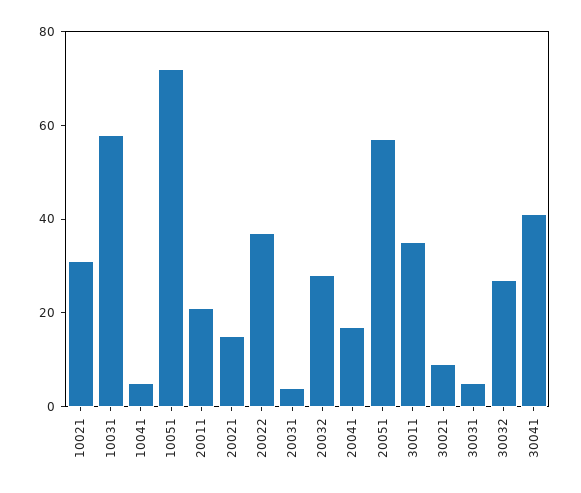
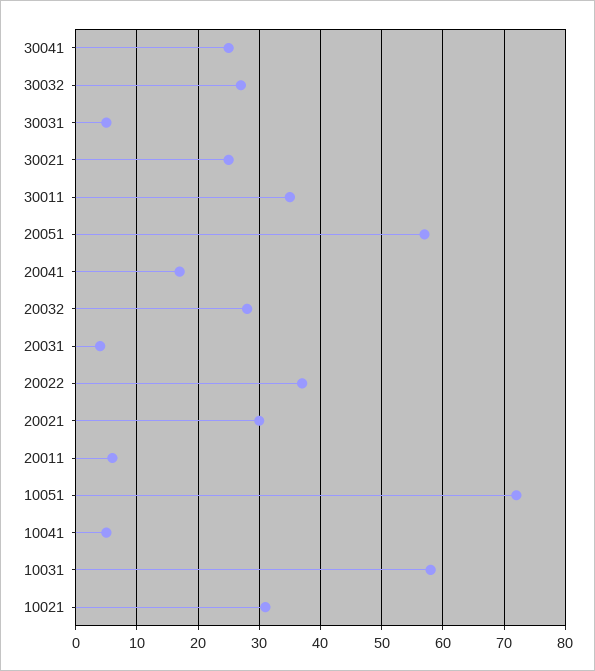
20011: 20 -> 6
20021: 15 -> 30
30021: 10 -> 25
30041: 40 -> 25

